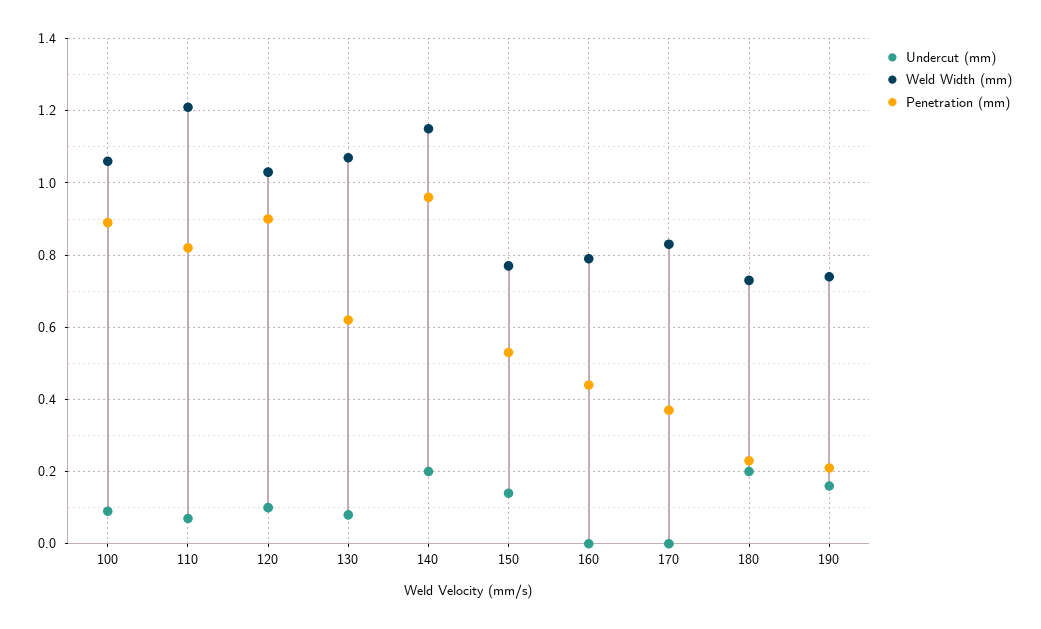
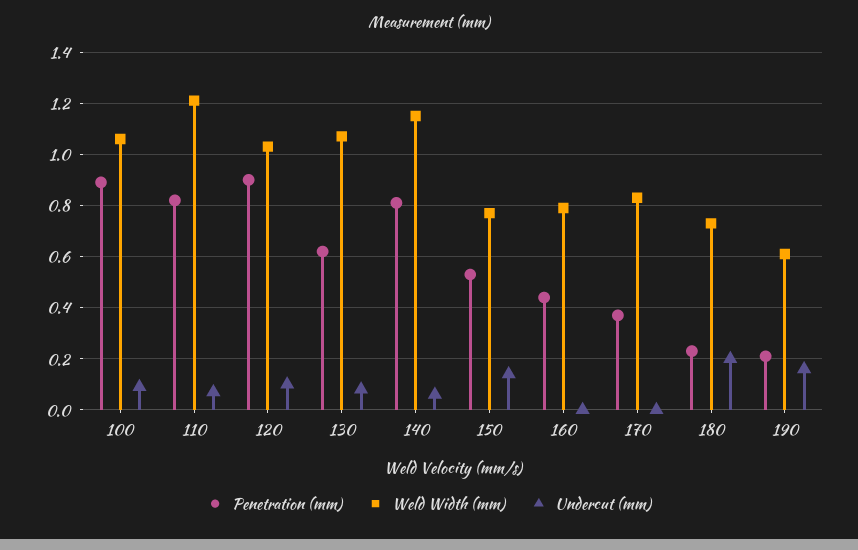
Undercut (mm), 140: 0.2 -> 0.05
Penetration (mm), 140: 0.95 -> 0.8
Weld Width (mm), 190: 0.75 -> 0.6

